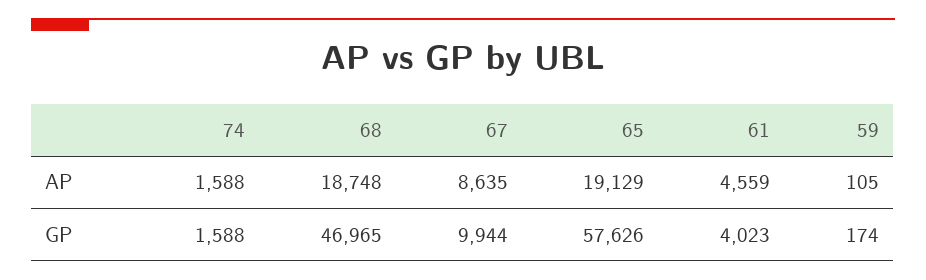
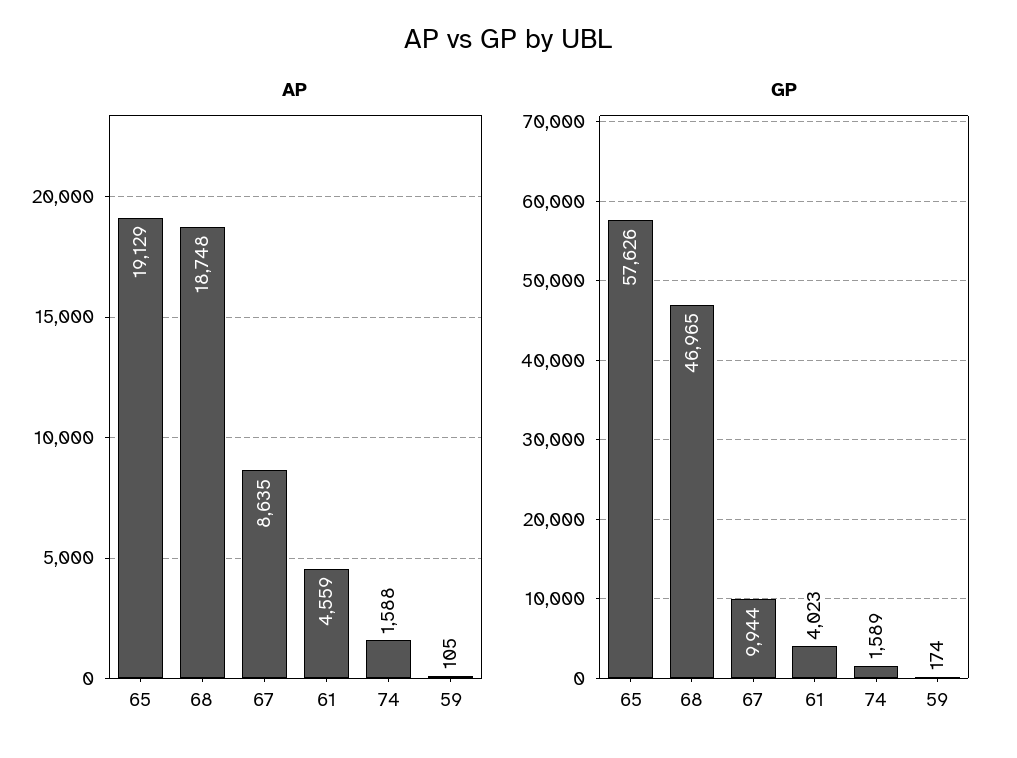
GP, 74: 1588 -> 1589

